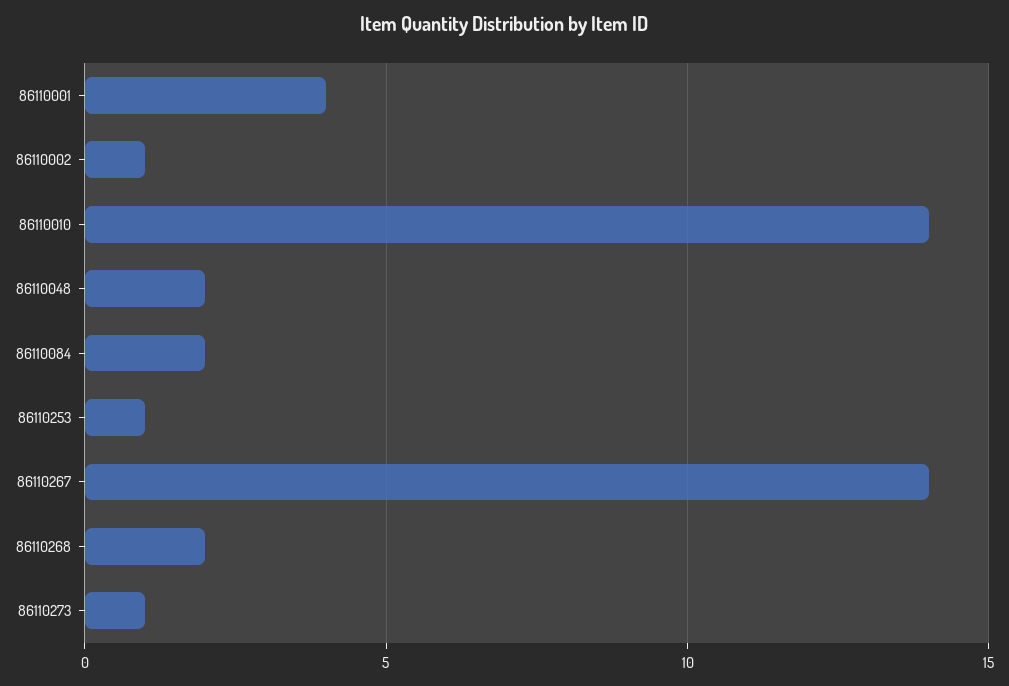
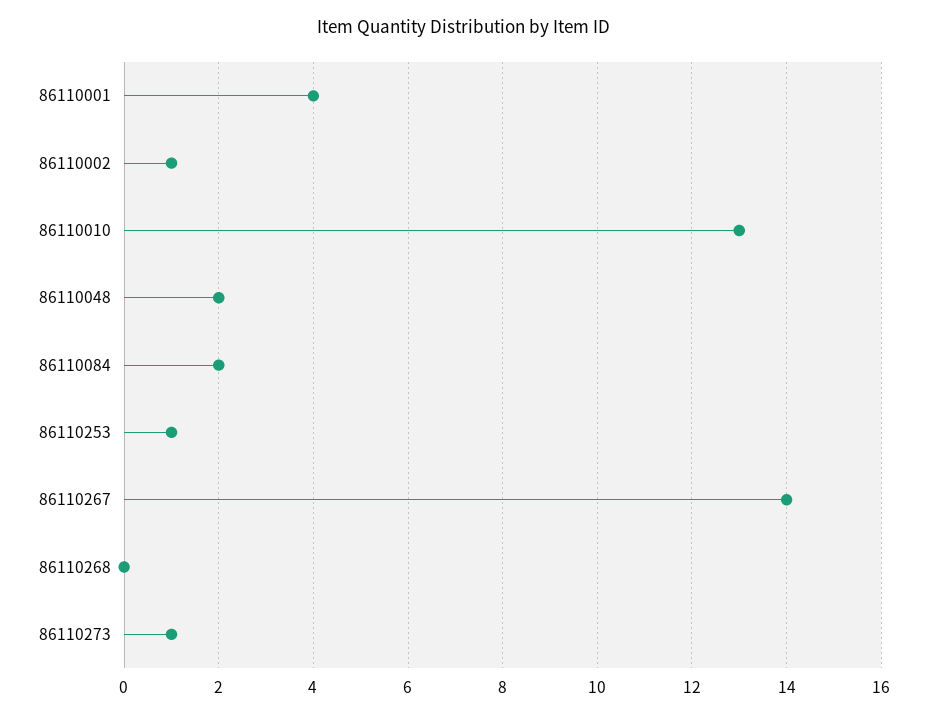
86110010: 14 -> 13
86110268: 2 -> 0

